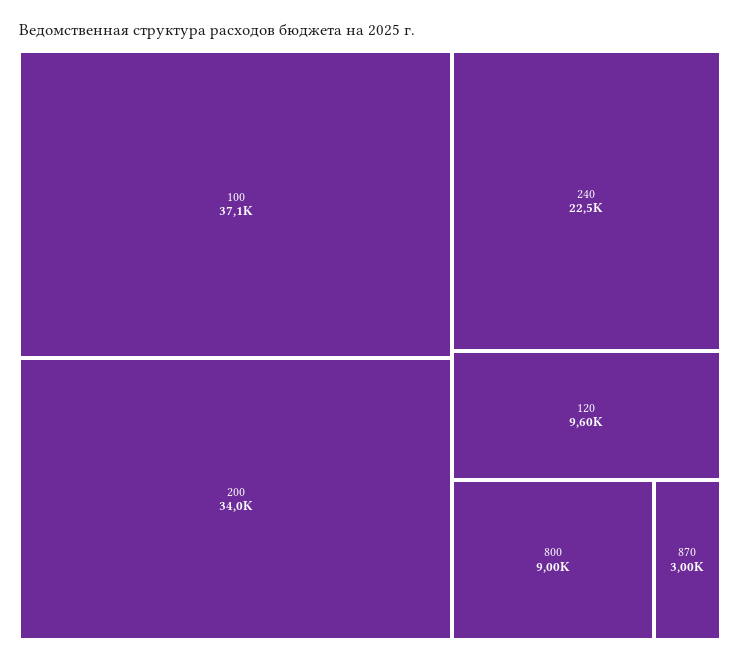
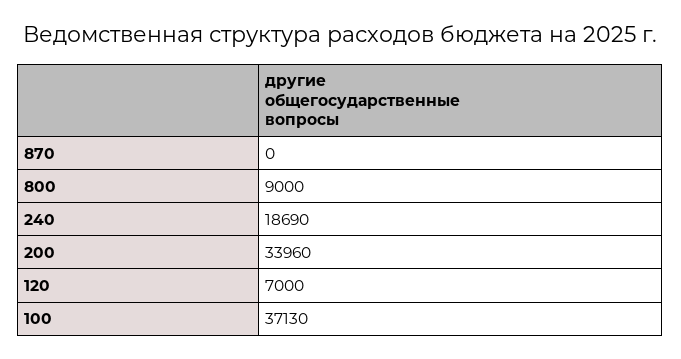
240: 22500 -> 18690
120: 9600 -> 7000
870: 3000 -> 0

